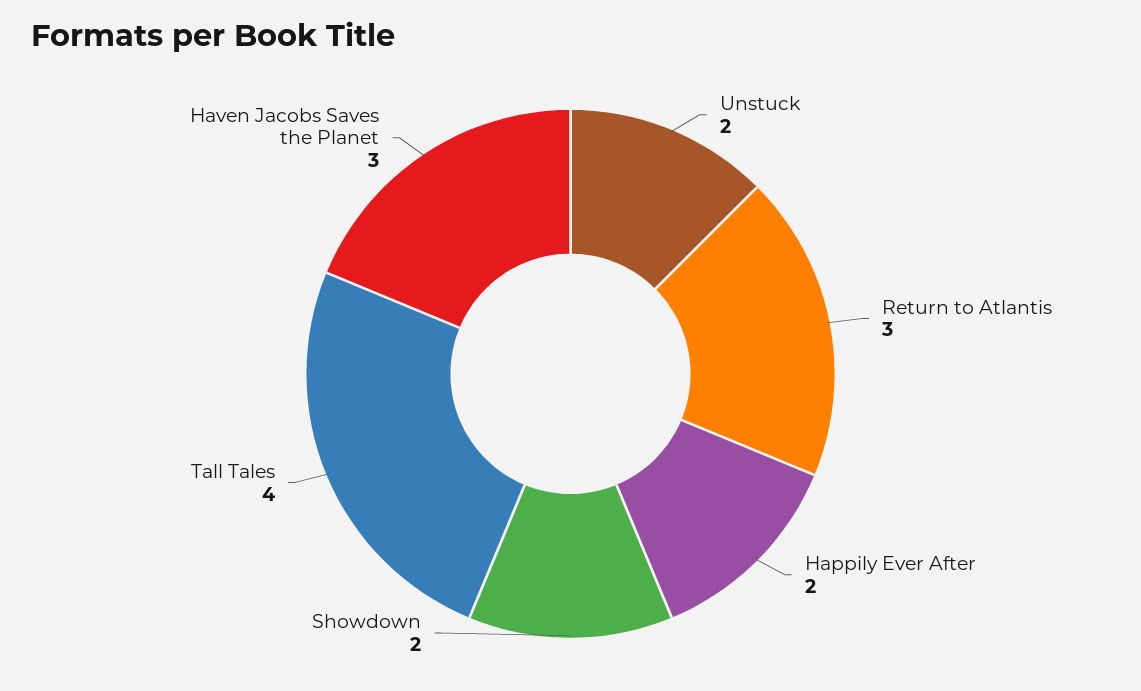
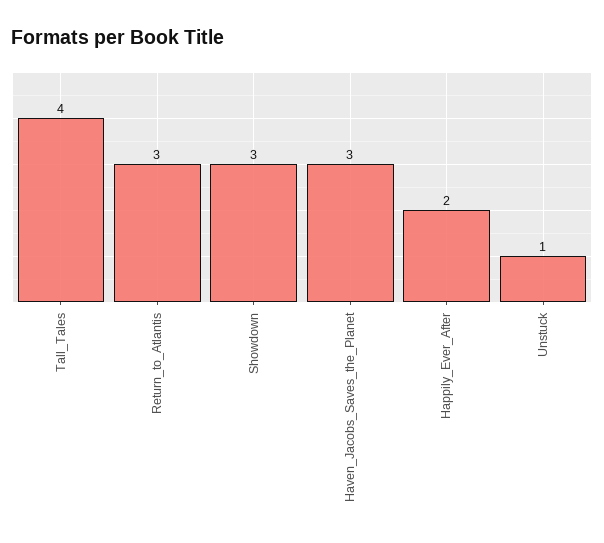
Unstuck: 2 -> 1
Showdown: 2 -> 3

